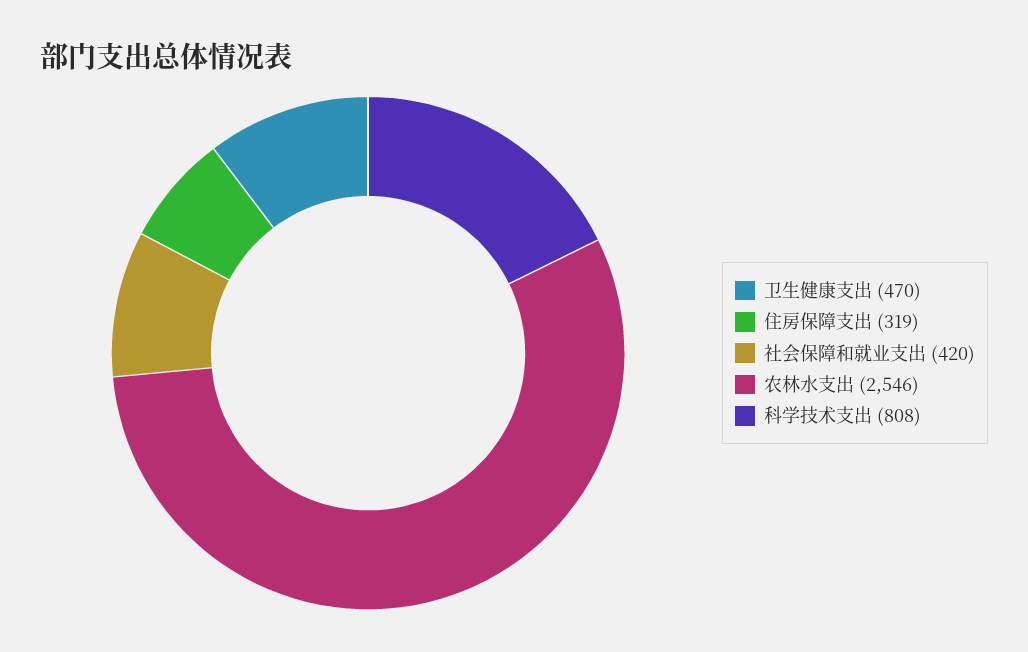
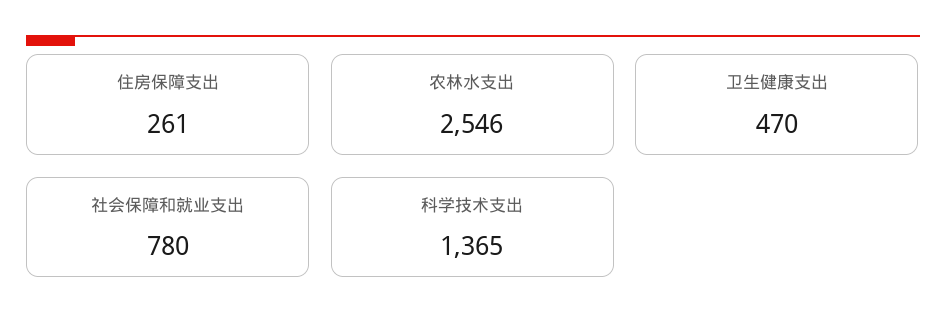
住房保障支出: 319 -> 261
社会保障和就业支出: 420 -> 780
科学技术支出: 808 -> 1365

